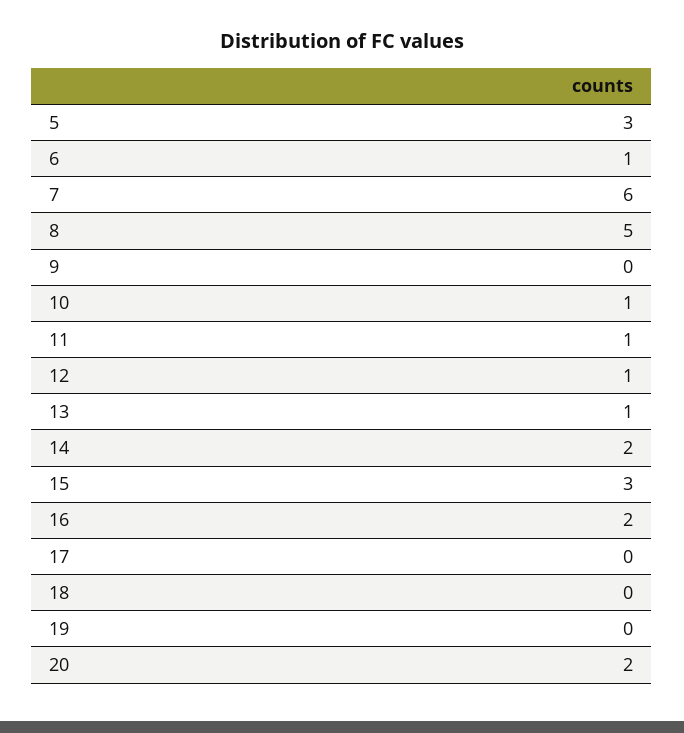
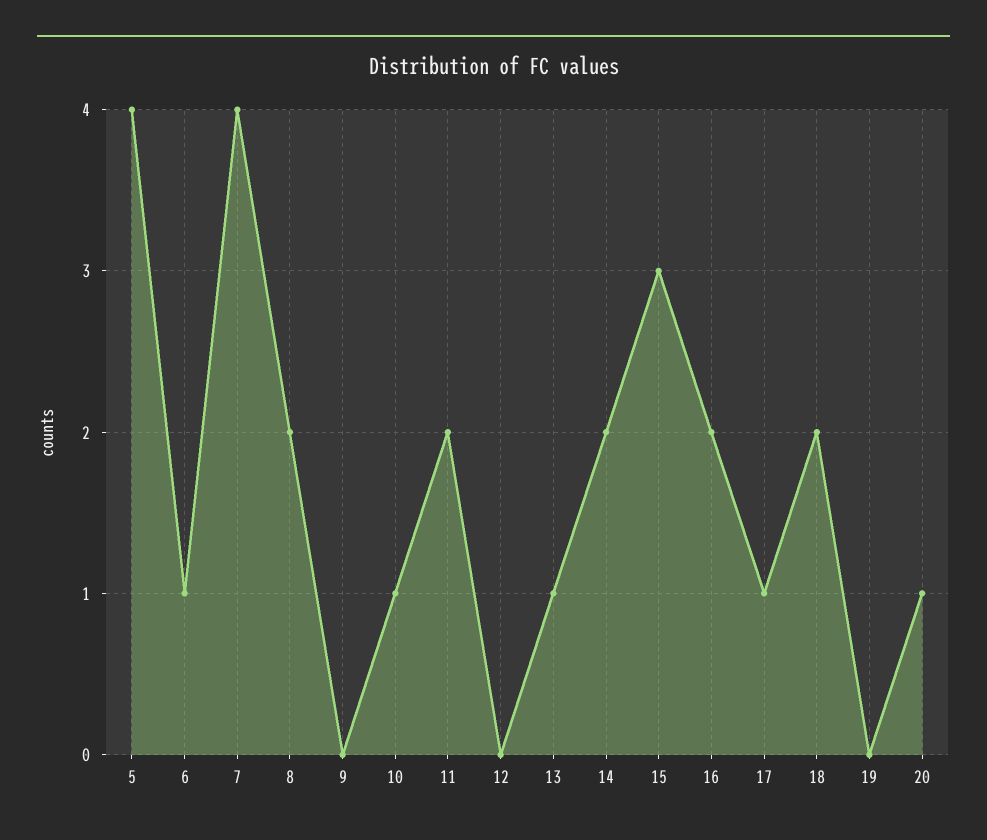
5: 3 -> 4
7: 6 -> 4
8: 5 -> 2
11: 1 -> 2
12: 1 -> 0
17: 0 -> 1
18: 0 -> 2
20: 2 -> 1

